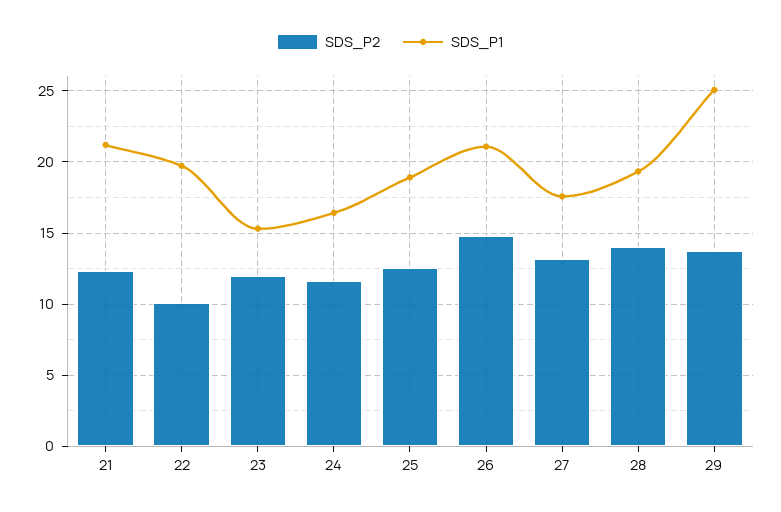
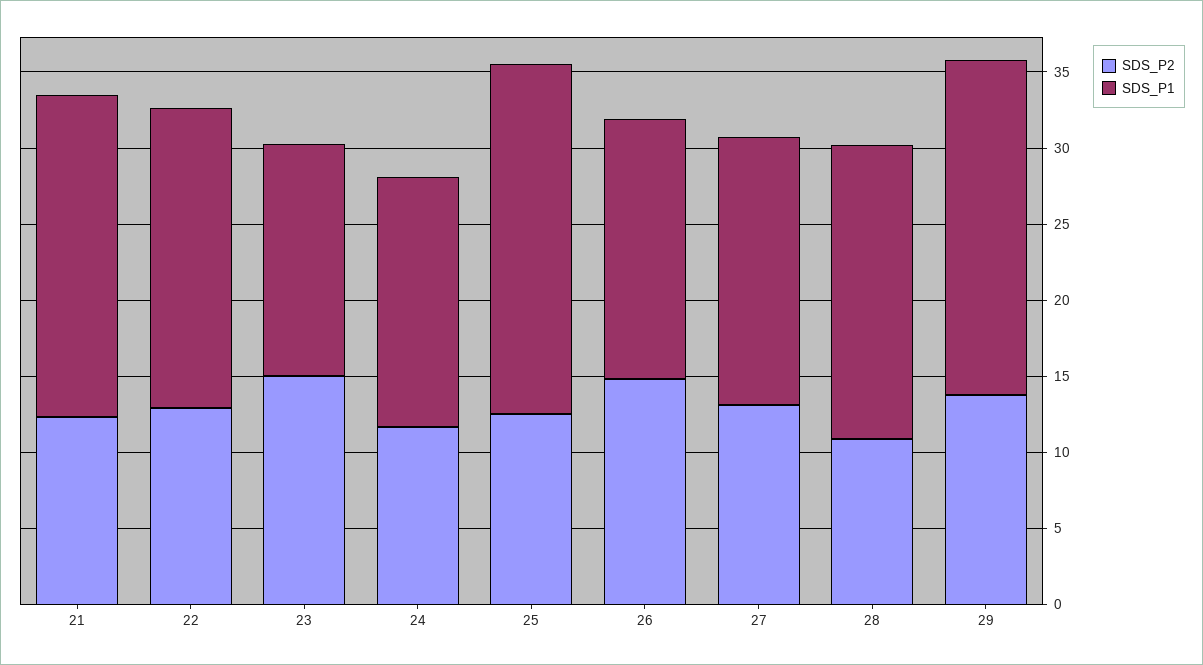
SDS_P2, 22: 10 -> 13
SDS_P2, 23: 12 -> 15
SDS_P1, 25: 19 -> 23
SDS_P1, 26: 21 -> 17
SDS_P2, 28: 14 -> 11
SDS_P1, 29: 25 -> 22

